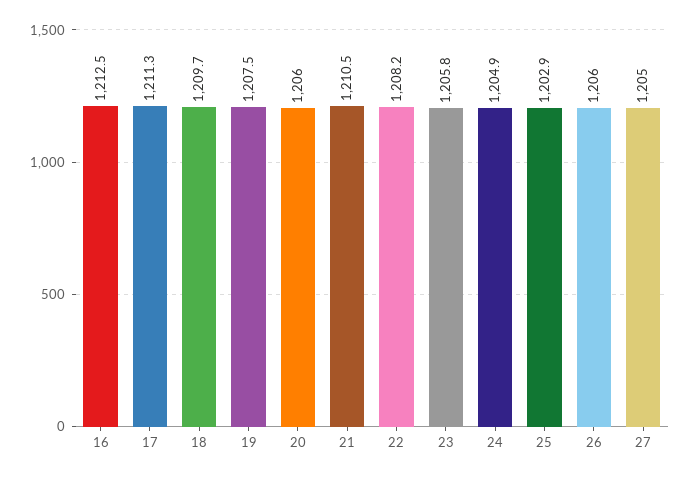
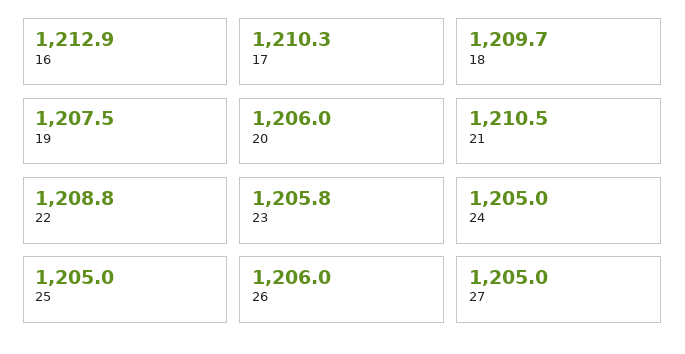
16: 1212.5 -> 1212.9
17: 1211.3 -> 1210.3
22: 1208.2 -> 1208.8
24: 1204.9 -> 1205
25: 1202.9 -> 1205

